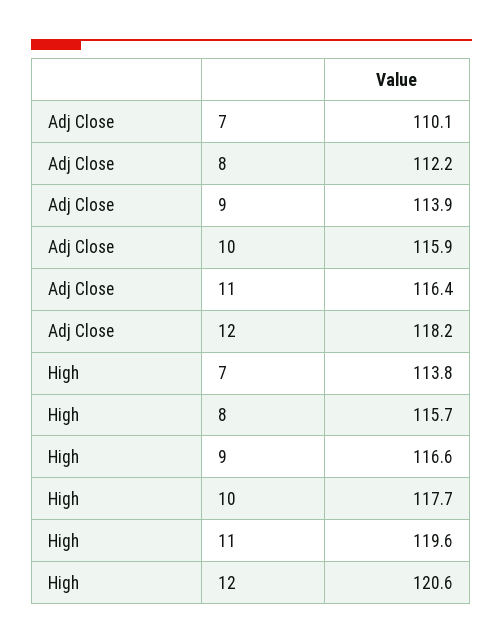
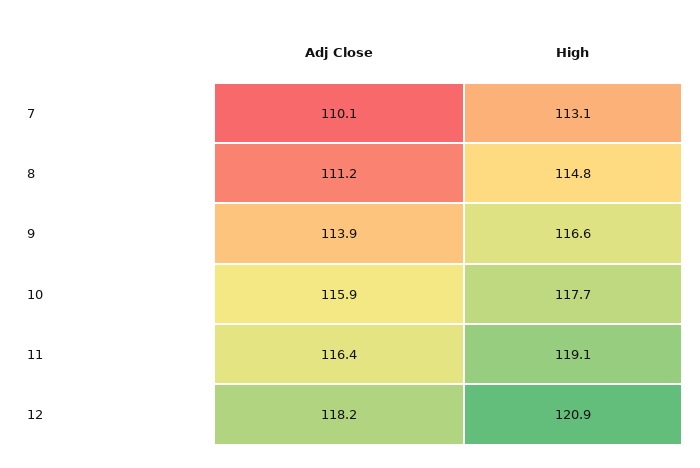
Adj Close, 8: 112.2 -> 111.2
High, 7: 113.8 -> 113.1
High, 8: 115.7 -> 114.8
High, 11: 119.6 -> 119.1
High, 12: 120.6 -> 120.9

